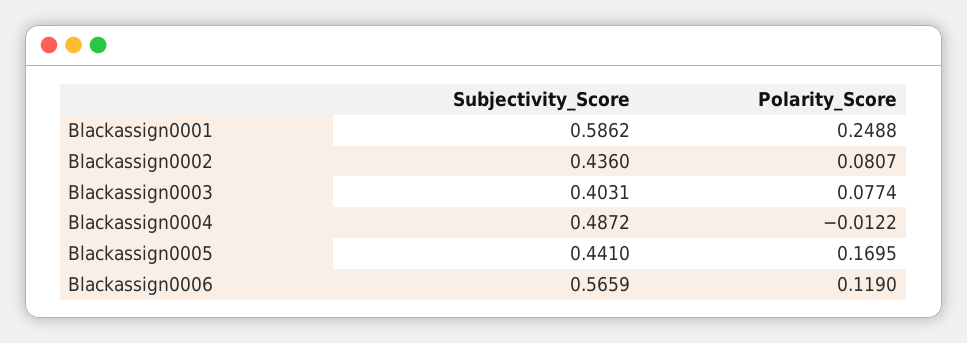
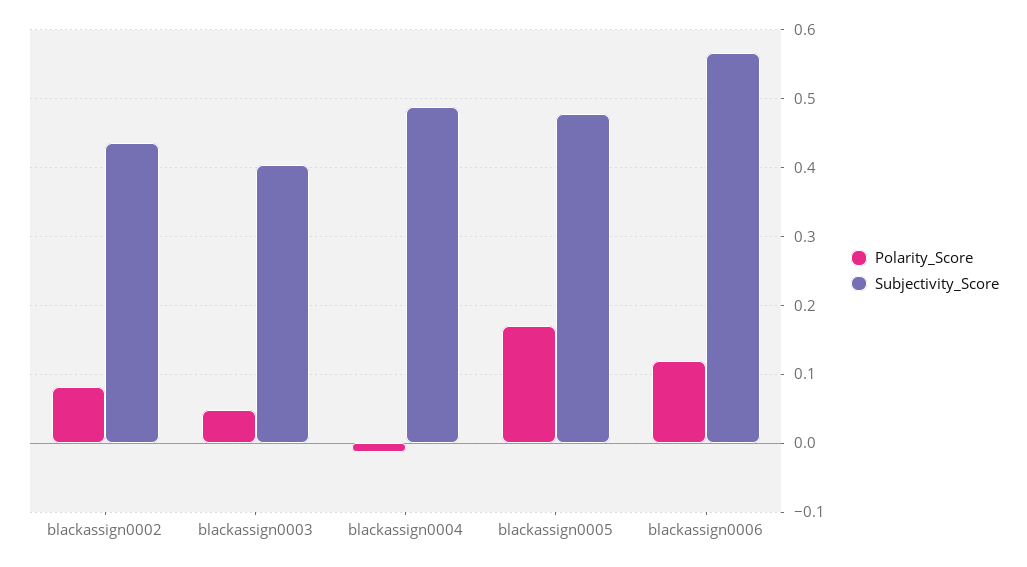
Subjectivity_Score, Blackassign0001: 0.5862 -> none
Polarity_Score, Blackassign0001: 0.2488 -> none
Polarity_Score, Blackassign0003: 0.0774 -> 0.05
Subjectivity_Score, Blackassign0005: 0.441 -> 0.48

